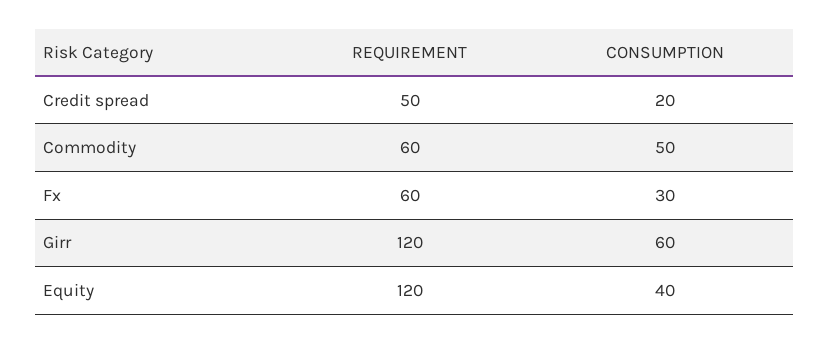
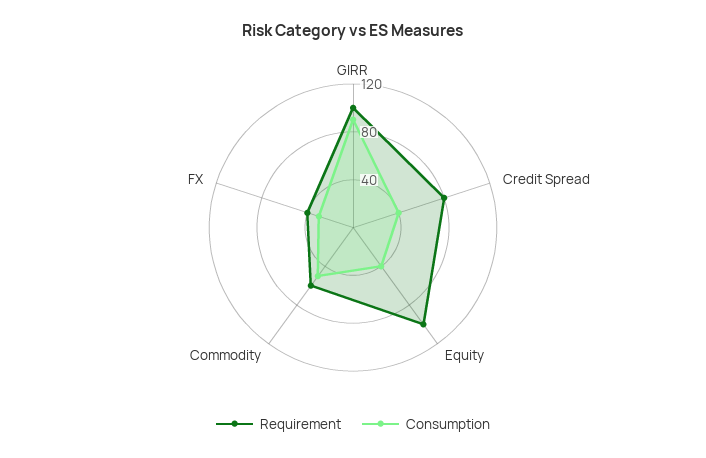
REQUIREMENT, Credit spread: 50 -> 80
CONSUMPTION, Credit spread: 20 -> 40
REQUIREMENT, Fx: 60 -> 40
REQUIREMENT, Girr: 120 -> 100
CONSUMPTION, Girr: 60 -> 90
REQUIREMENT, Equity: 120 -> 100

